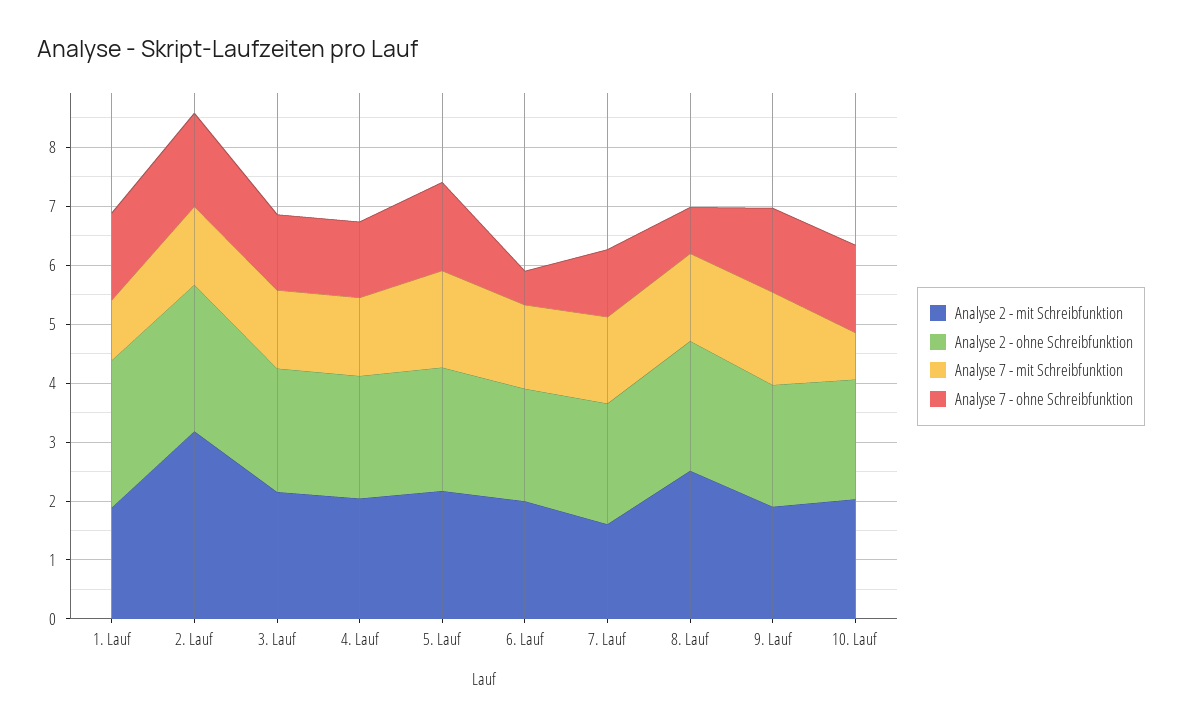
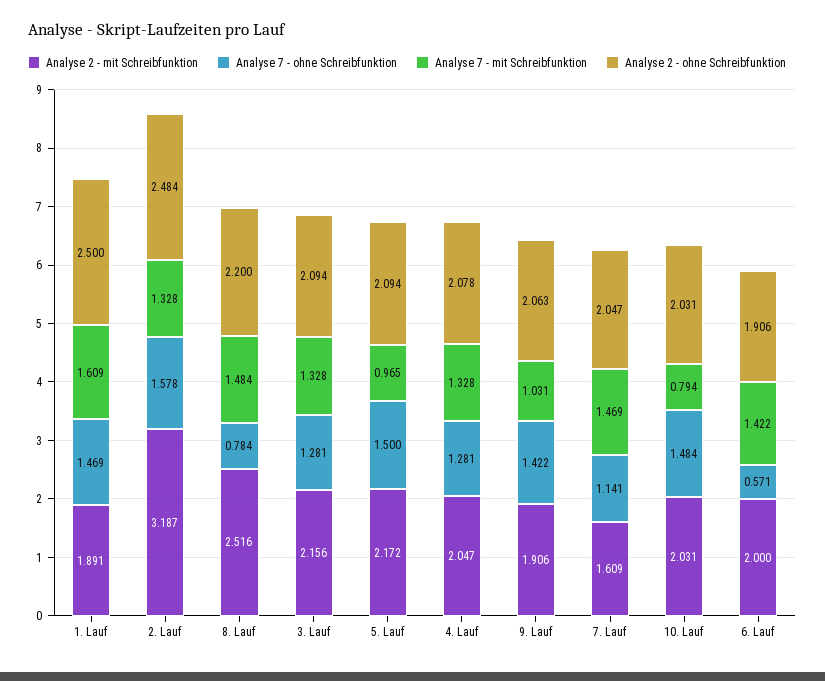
Analyse 7 - mit Schreibfunktion, 1. Lauf: 1 -> 1.609
Analyse 7 - mit Schreibfunktion, 5. Lauf: 1.6 -> 0.965
Analyse 7 - mit Schreibfunktion, 9. Lauf: 1.6 -> 1.031

